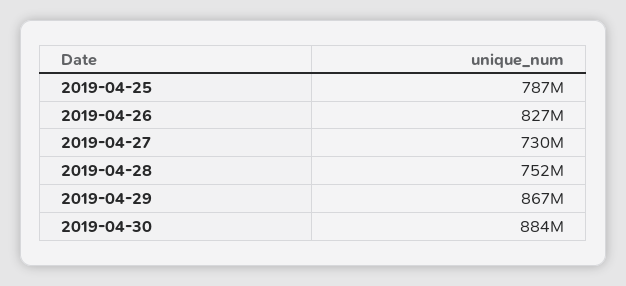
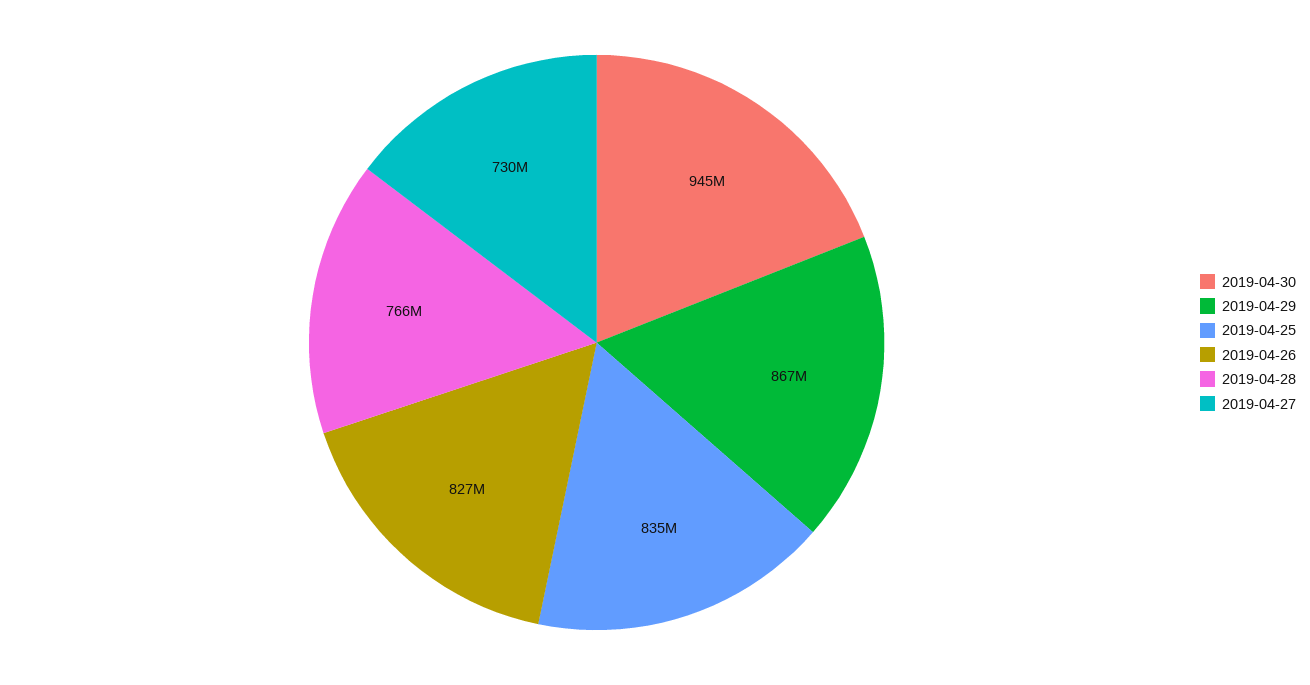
2019-04-25: 787000000 -> 835000000
2019-04-28: 752000000 -> 766000000
2019-04-30: 884000000 -> 945000000

